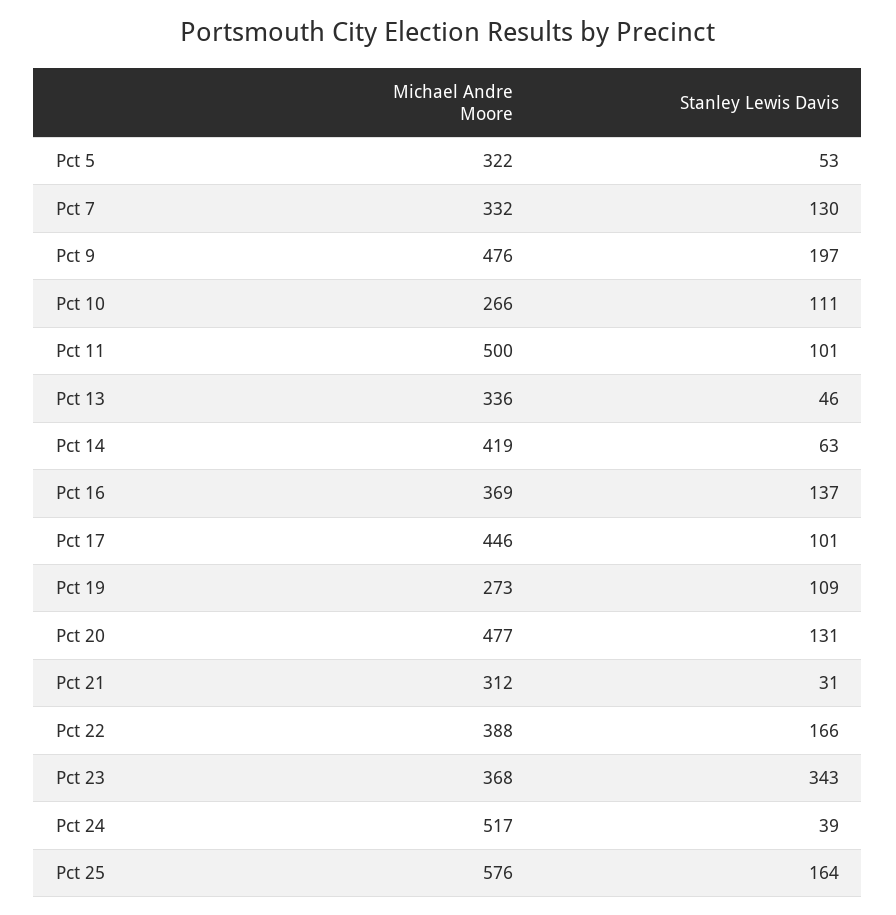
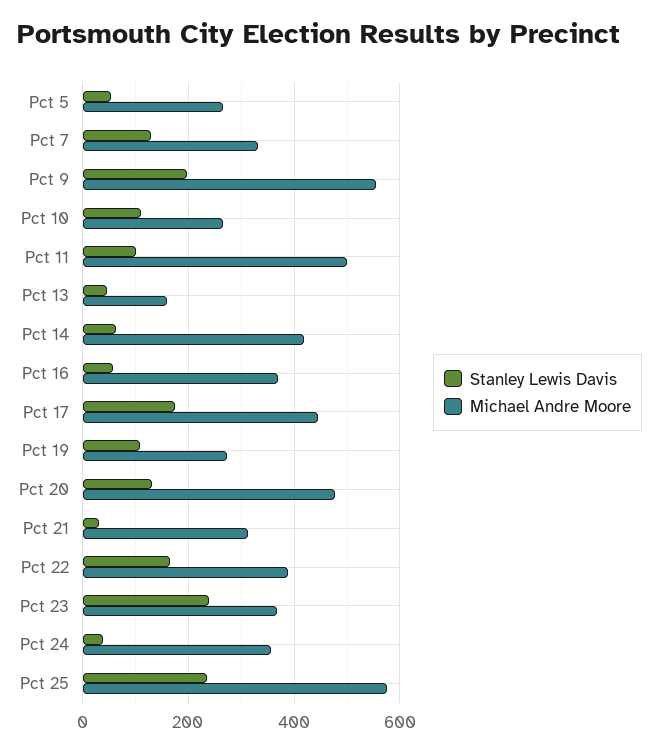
Michael Andre Moore, Pct 5: 322 -> 260
Michael Andre Moore, Pct 9: 476 -> 560
Michael Andre Moore, Pct 13: 336 -> 160
Stanley Lewis Davis, Pct 16: 137 -> 60
Stanley Lewis Davis, Pct 17: 101 -> 180
Stanley Lewis Davis, Pct 23: 343 -> 240
Michael Andre Moore, Pct 24: 517 -> 360
Stanley Lewis Davis, Pct 25: 164 -> 240

